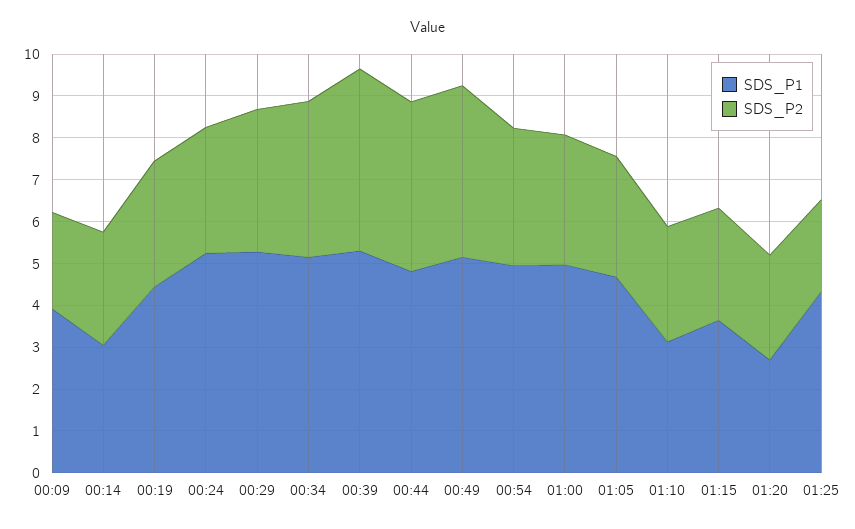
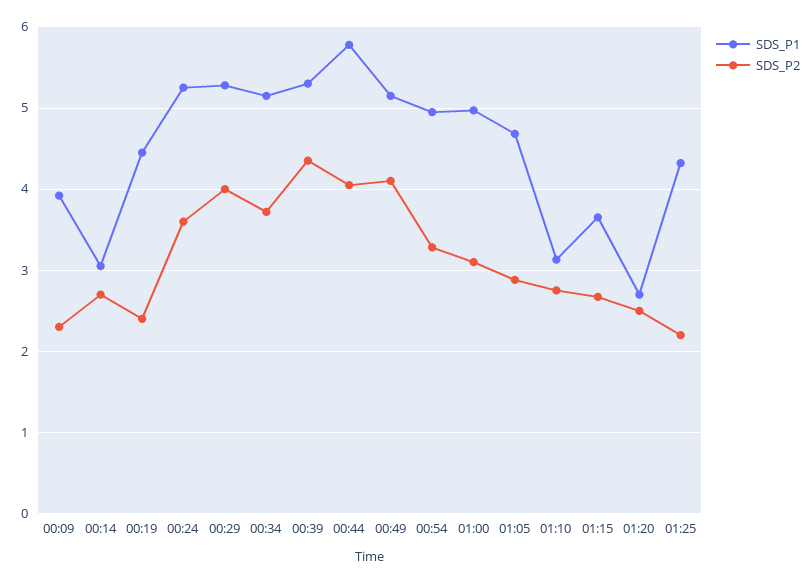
SDS_P2, 00:19: 3 -> 2.4
SDS_P2, 00:24: 3 -> 3.6
SDS_P2, 00:29: 3.4 -> 4
SDS_P1, 00:44: 4.8 -> 5.8

